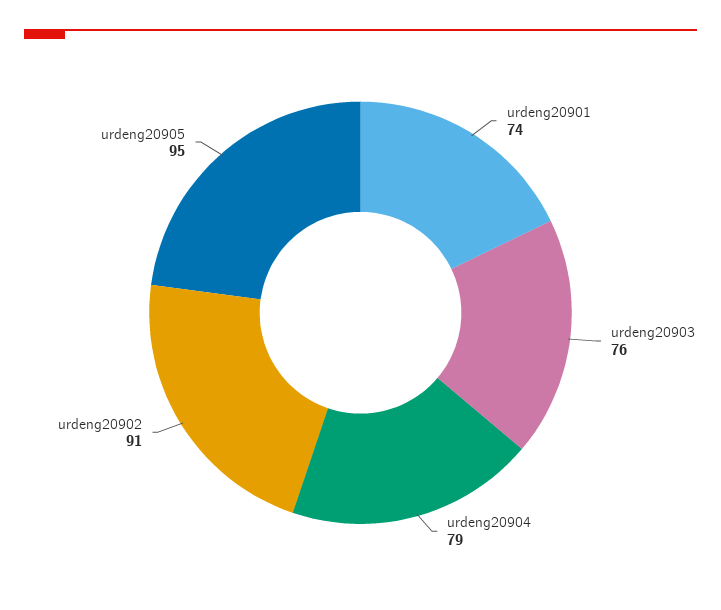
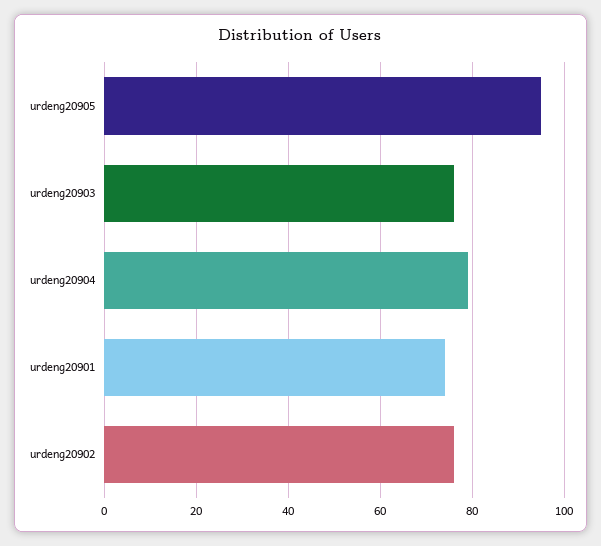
urdeng20902: 91 -> 75

